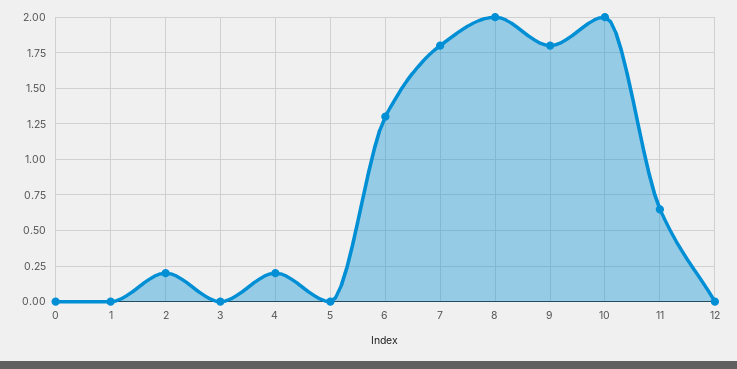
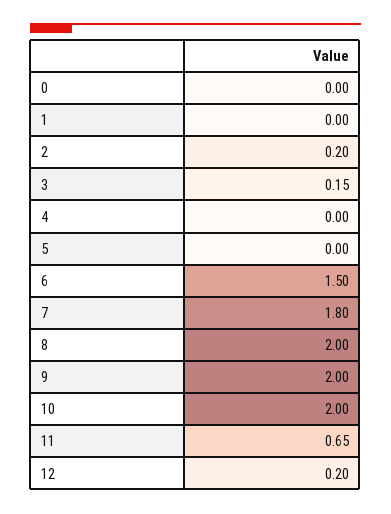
3: 0 -> 0.15
4: 0.2 -> 0
6: 1.3 -> 1.5
9: 1.8 -> 2
12: 0 -> 0.2

